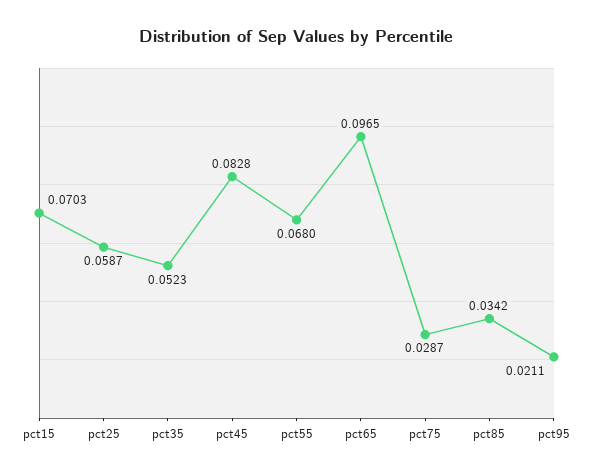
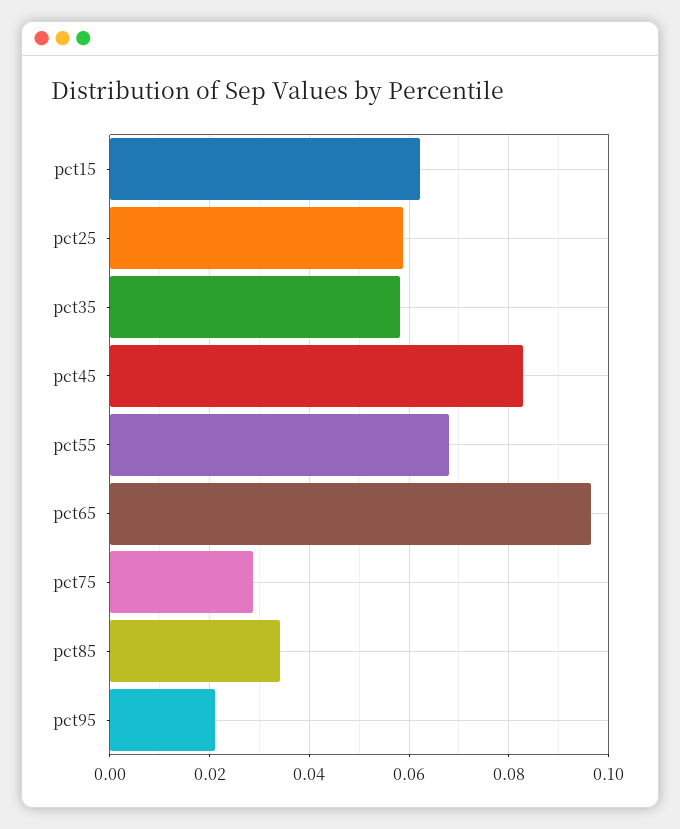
pct15: 0.0703 -> 0.062
pct35: 0.0523 -> 0.058

